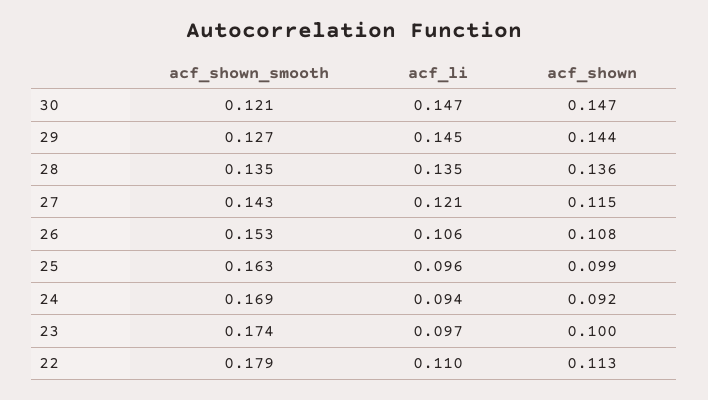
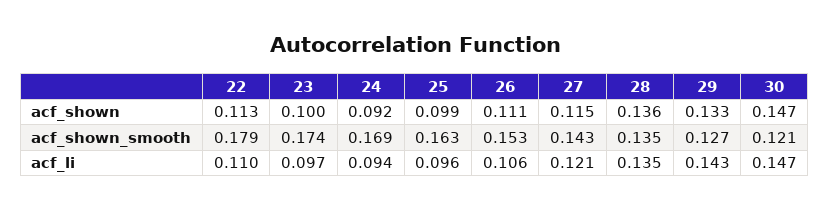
acf_li, 29: 0.145 -> 0.143
acf_shown, 29: 0.144 -> 0.133
acf_shown, 26: 0.108 -> 0.111

